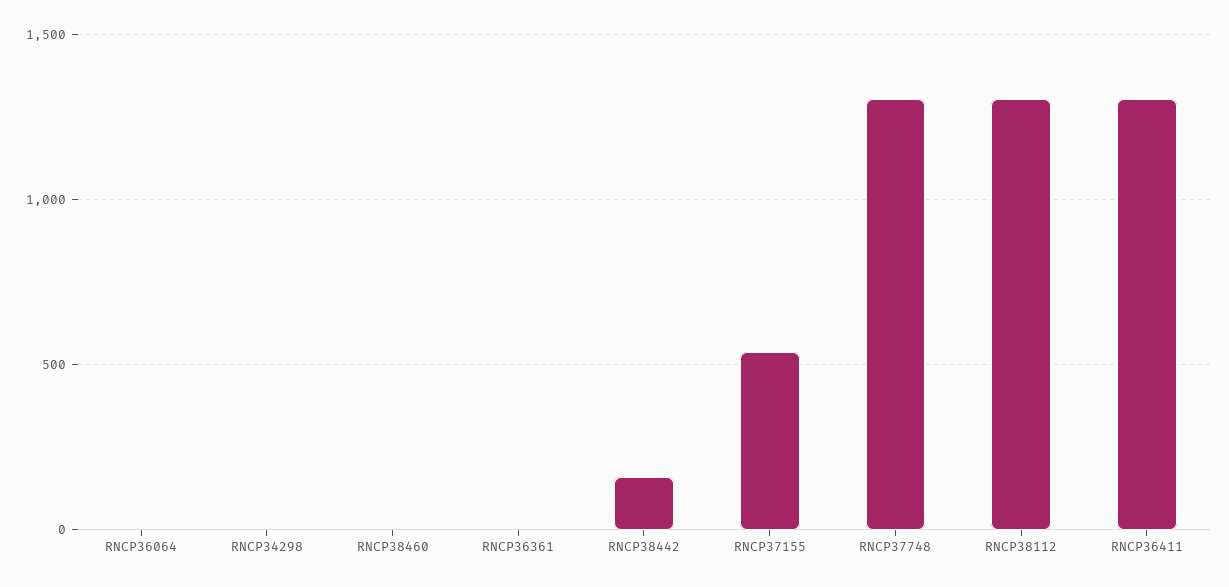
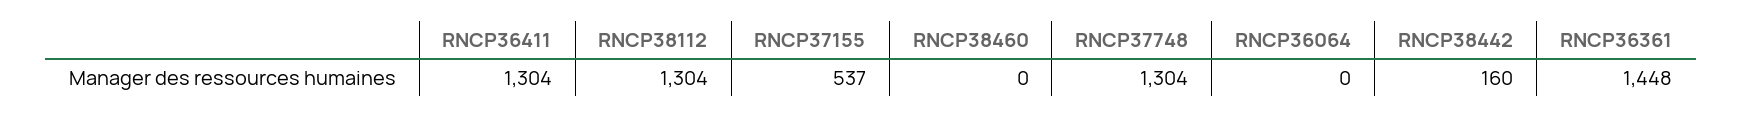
RNCP34298: 0 -> none
RNCP36361: 0 -> 1448

